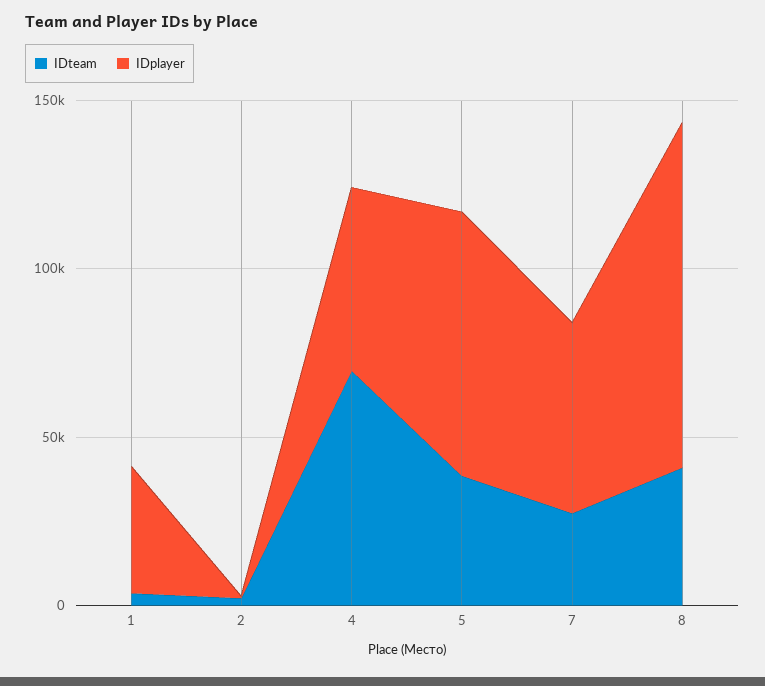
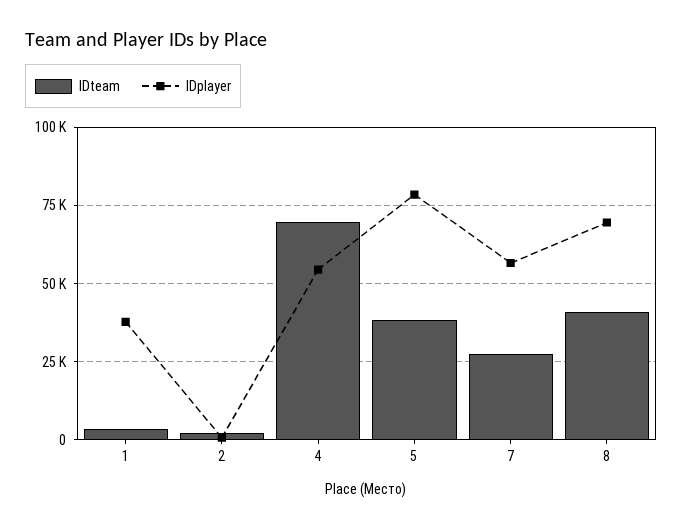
IDplayer, 8: 100000 -> 70000

